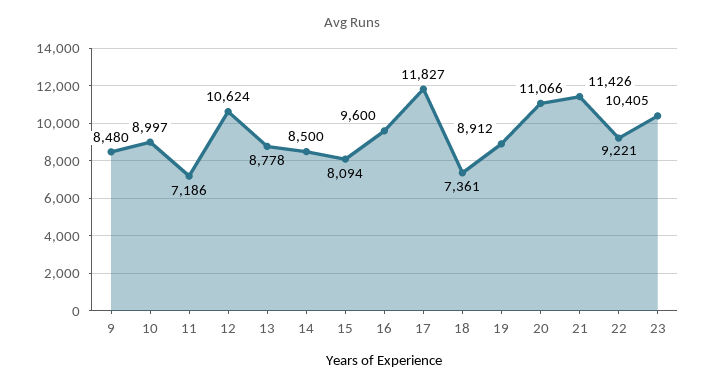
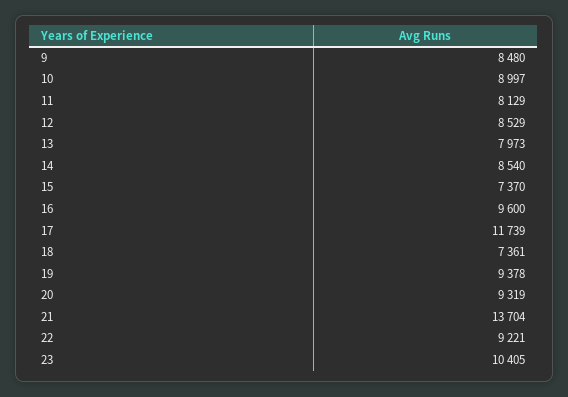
11: 7186 -> 8129
12: 10624 -> 8529
13: 8778 -> 7973
14: 8500 -> 8540
15: 8094 -> 7370
17: 11827 -> 11739
19: 8912 -> 9378
20: 11066 -> 9319
21: 11426 -> 13704

